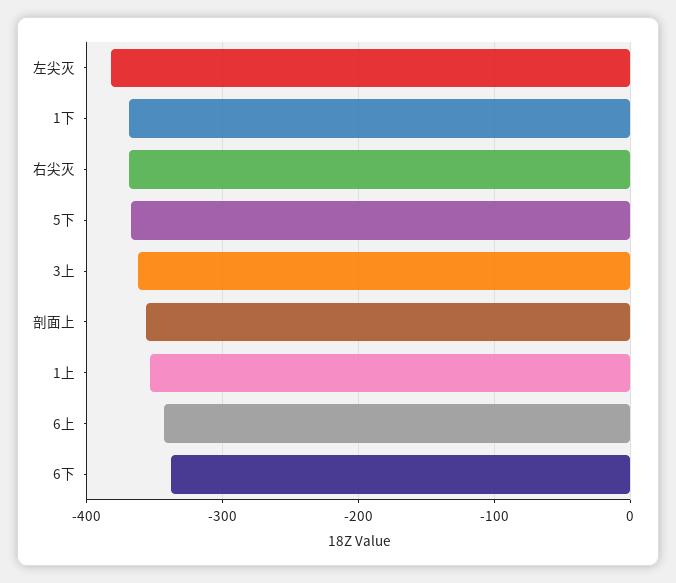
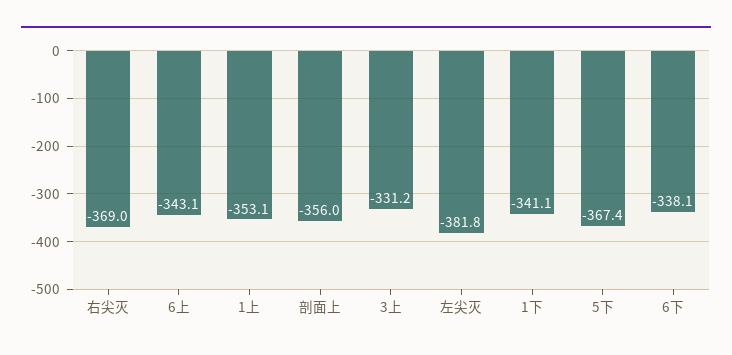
1下: -370 -> -341.1
3上: -360 -> -331.2

